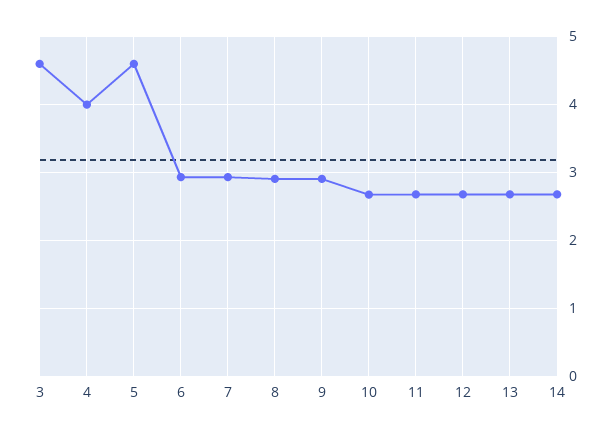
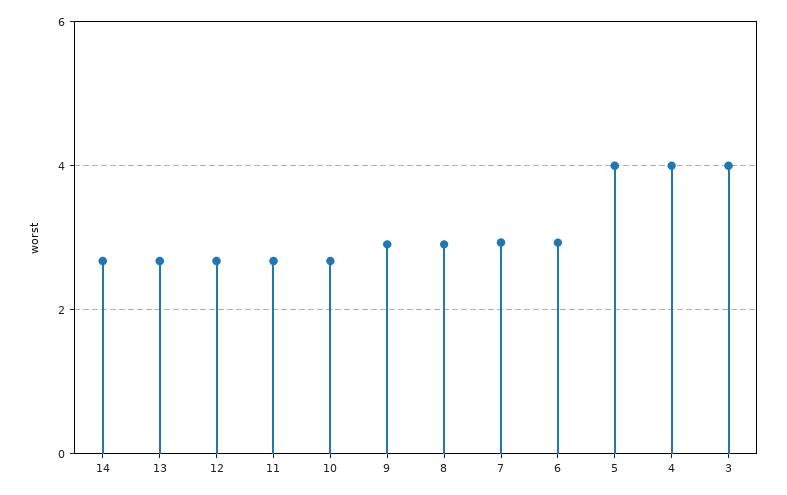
3: 4.6 -> 4
5: 4.6 -> 4

